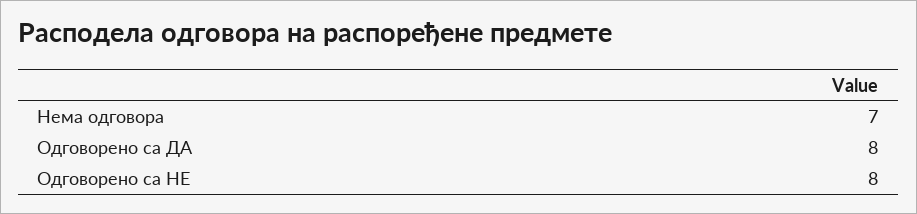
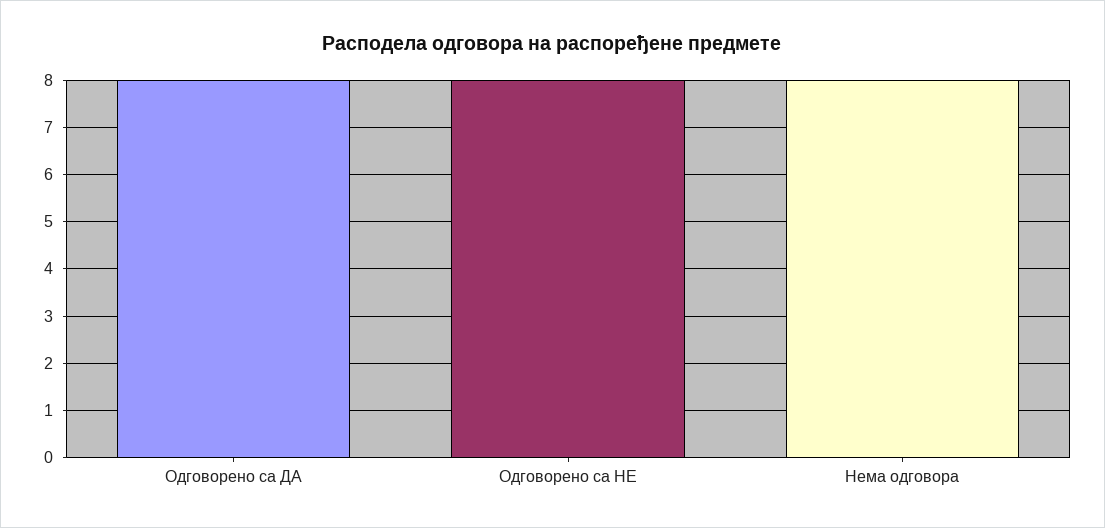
Нема одговора: 7 -> 8

